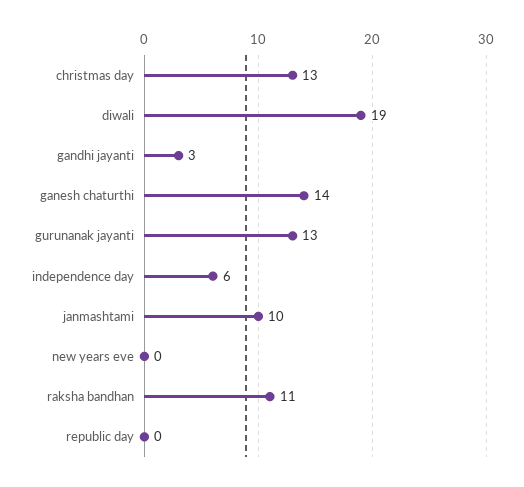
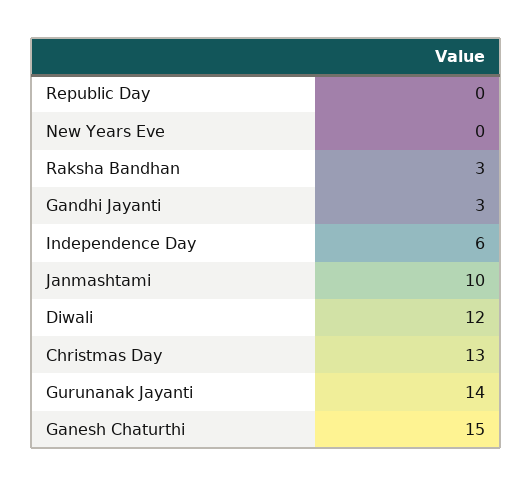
diwali: 19 -> 12
ganesh chaturthi: 14 -> 15
gurunanak jayanti: 13 -> 14
raksha bandhan: 11 -> 3

